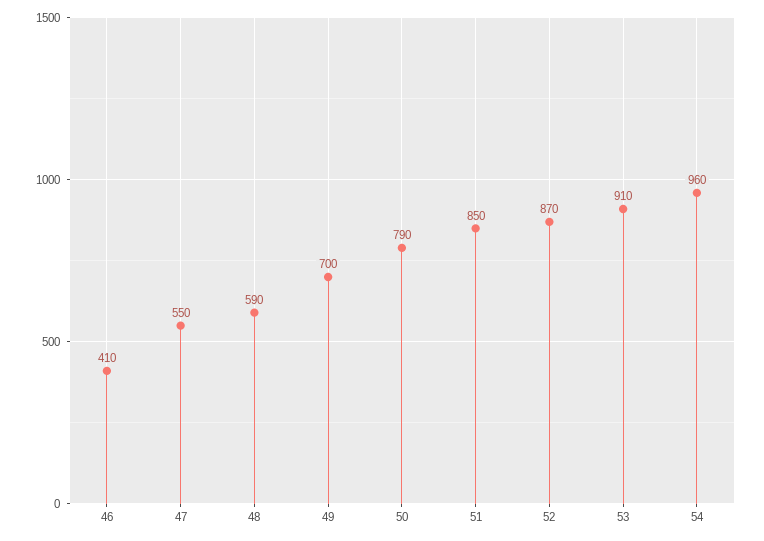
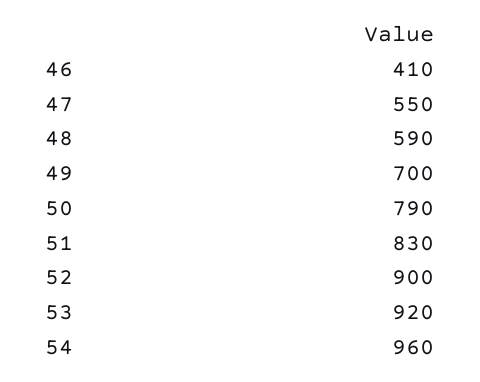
51: 850 -> 830
52: 870 -> 900
53: 910 -> 920

